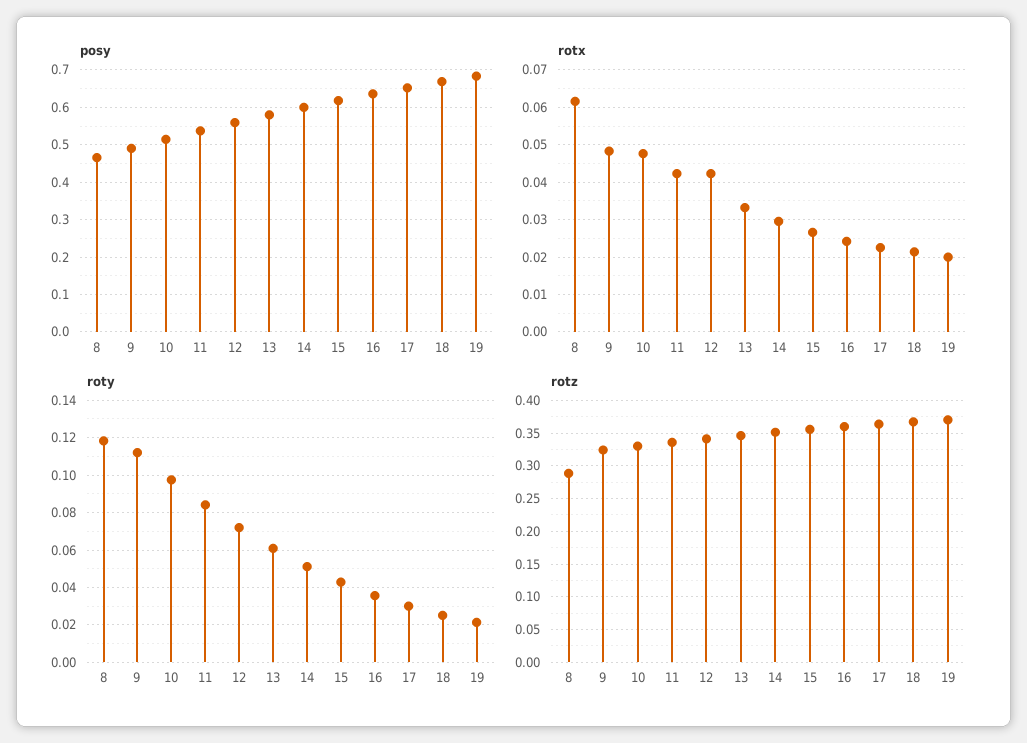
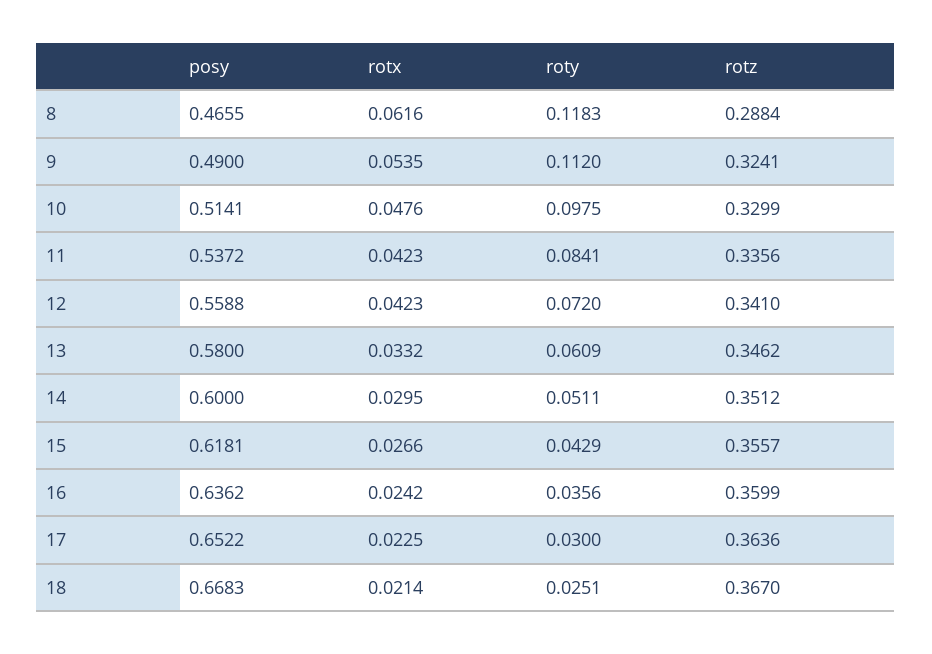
posy, 19: 0.68 -> none
rotx, 9: 0.048 -> 0.0535
rotx, 19: 0.02 -> none
roty, 19: 0.02 -> none
rotz, 19: 0.37 -> none

